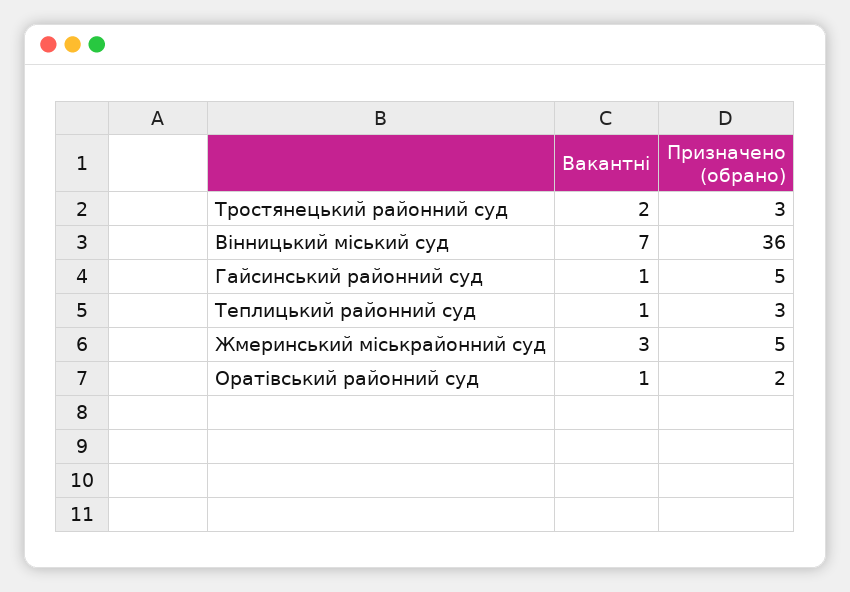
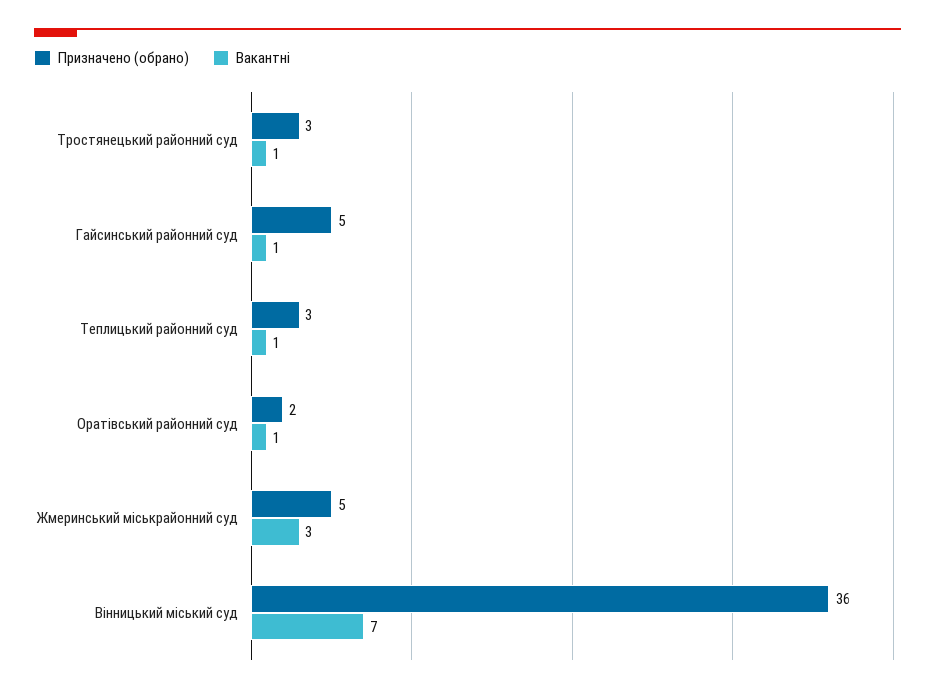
Вакантні, Тростянецький районний суд: 2 -> 1

